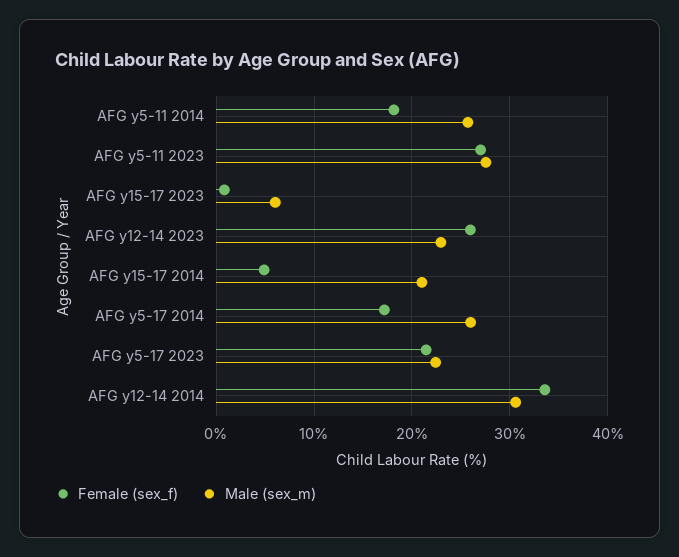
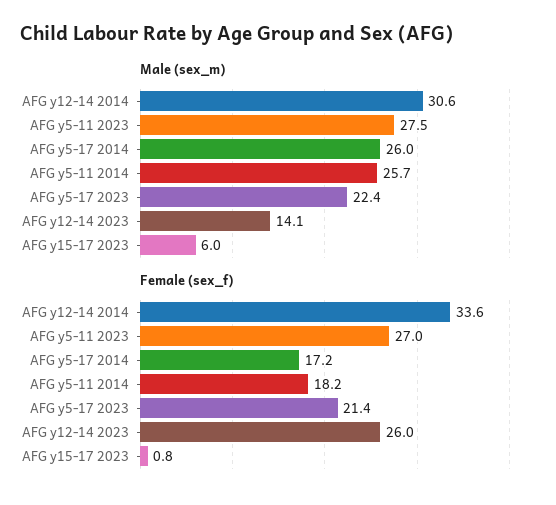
Male (sex_m), AFG y12-14 2023: 23 -> 14.1
Female (sex_f), AFG y15-17 2014: 5 -> none
Male (sex_m), AFG y15-17 2014: 21 -> none

